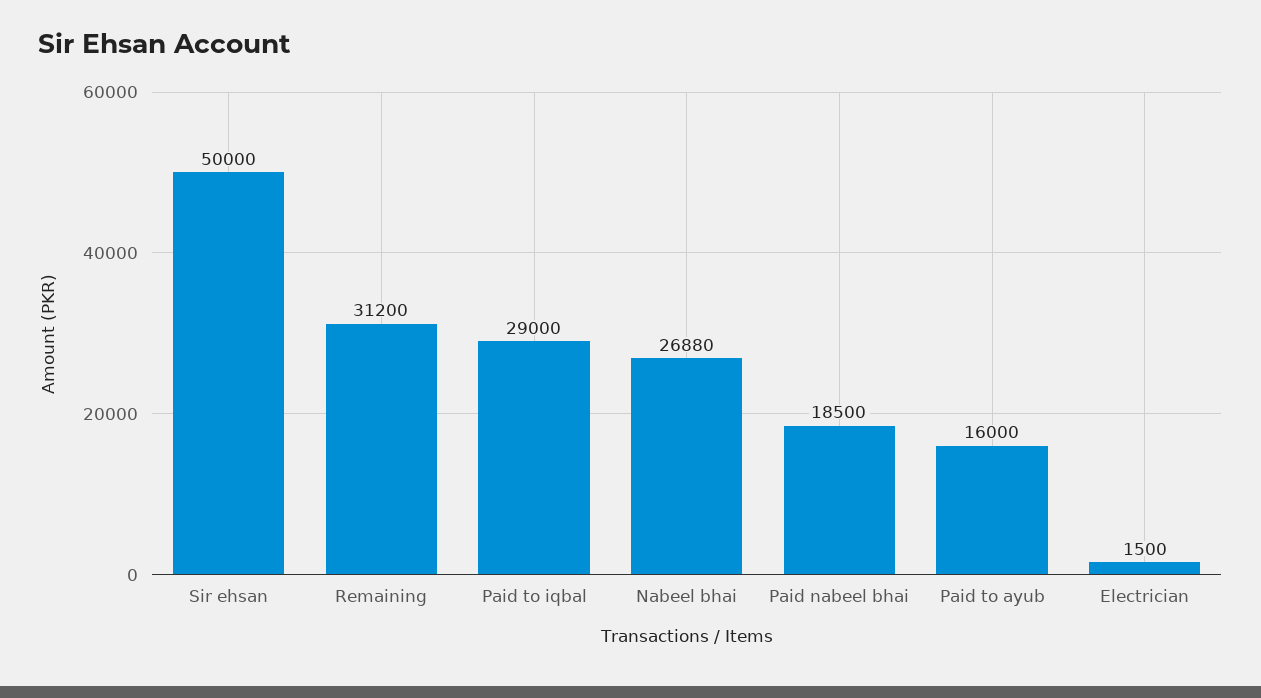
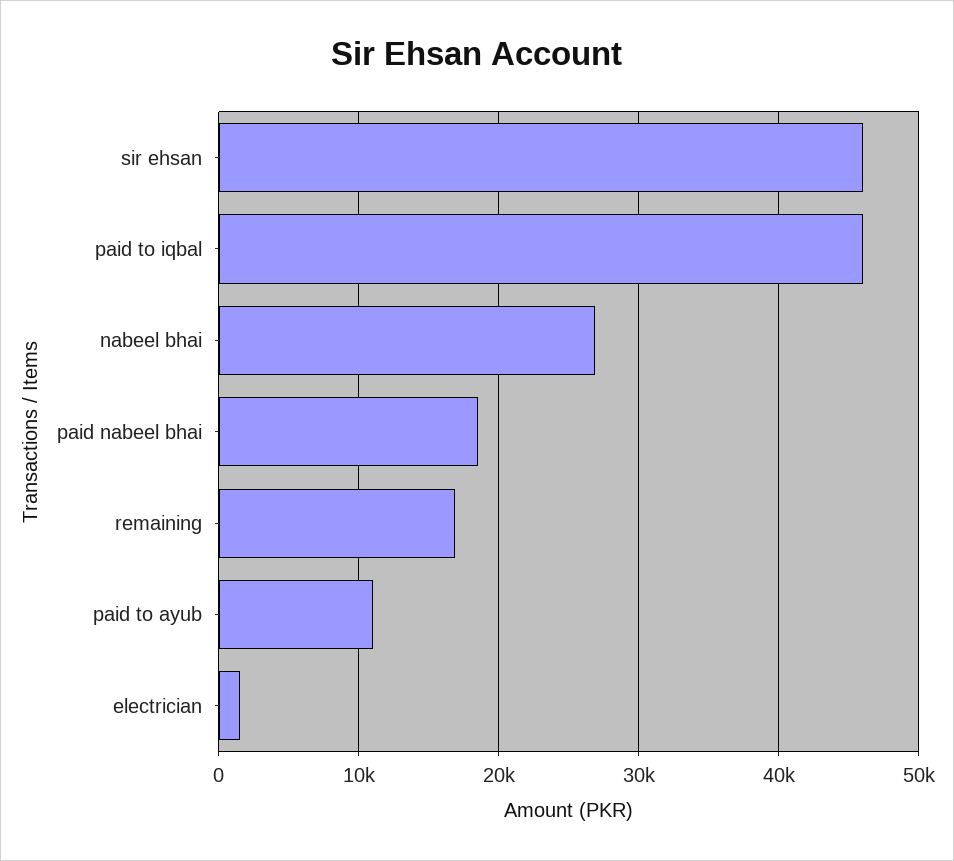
Sir ehsan: 50000 -> 46000
Remaining: 31200 -> 17000
Paid to iqbal: 29000 -> 46000
Paid to ayub: 16000 -> 11000

